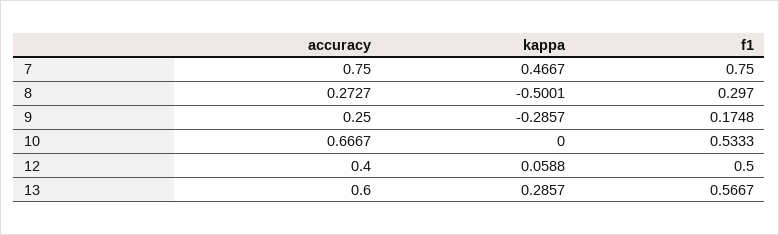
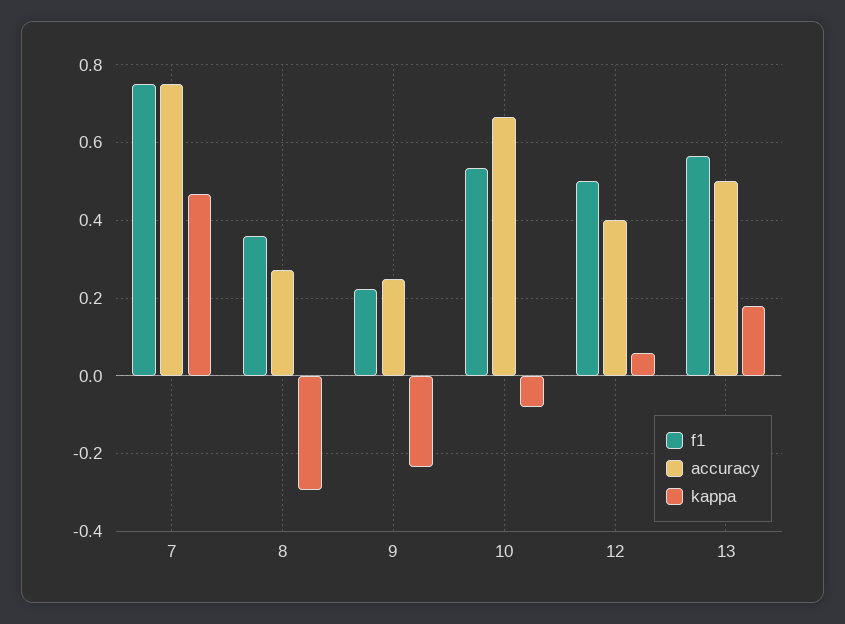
kappa, 8: -0.5001 -> -0.3
f1, 8: 0.297 -> 0.36
kappa, 9: -0.2857 -> -0.24
f1, 9: 0.1748 -> 0.22
kappa, 10: 0 -> -0.08
accuracy, 13: 0.6 -> 0.5
kappa, 13: 0.2857 -> 0.18

